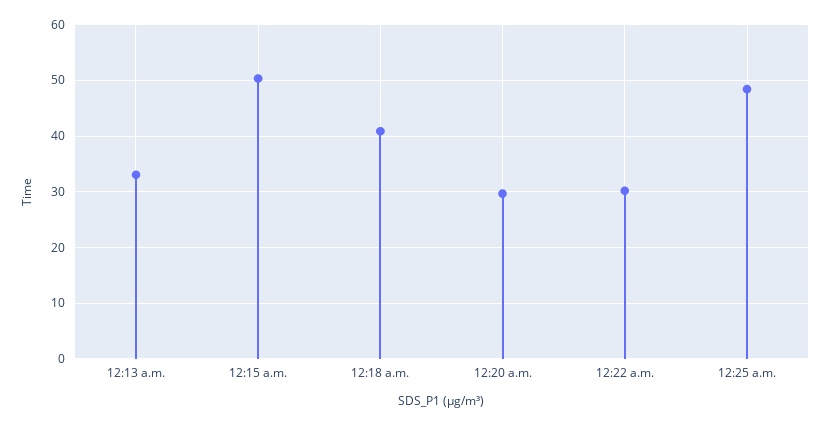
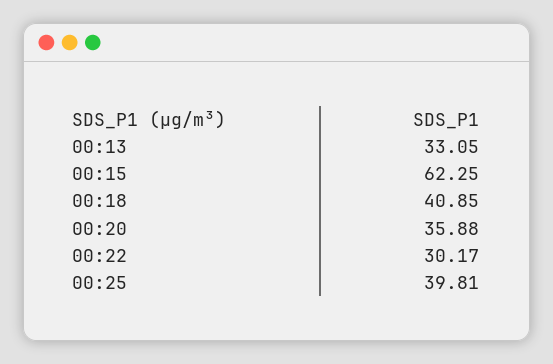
12:15 a.m.: 50 -> 62.25
12:20 a.m.: 30 -> 35.88
12:25 a.m.: 48 -> 39.81

